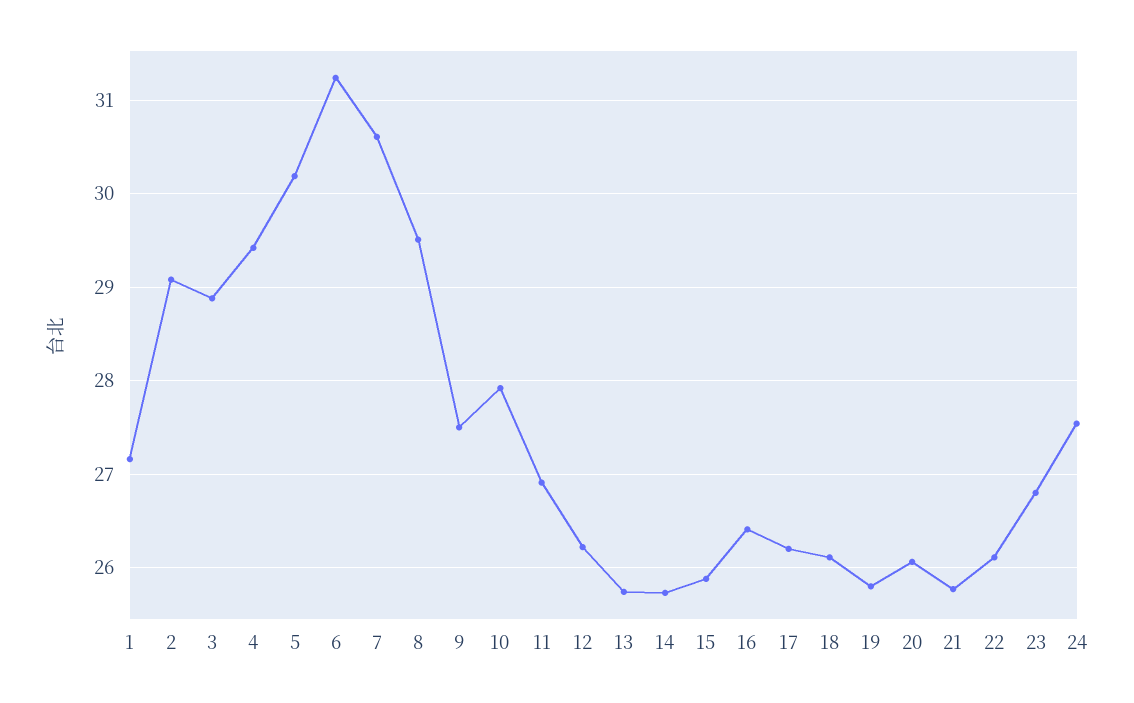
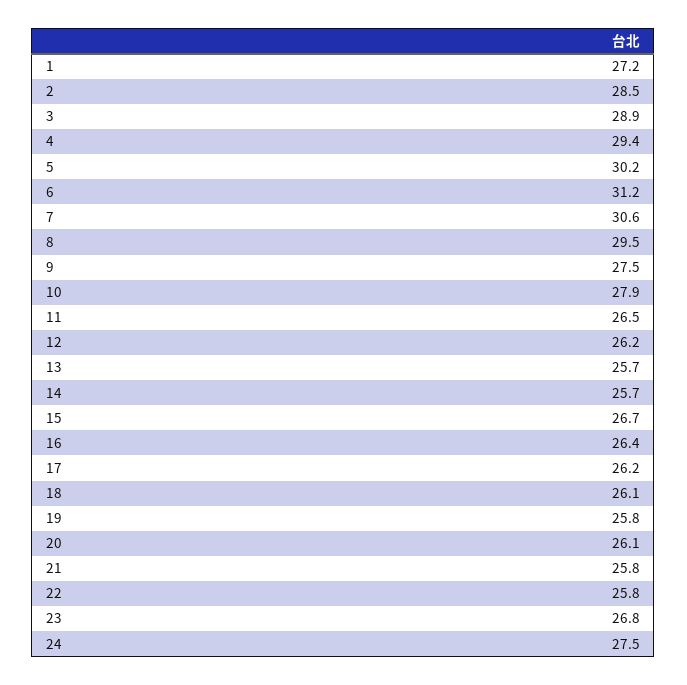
2: 29.1 -> 28.5
11: 26.9 -> 26.5
15: 25.9 -> 26.7
22: 26.1 -> 25.8

